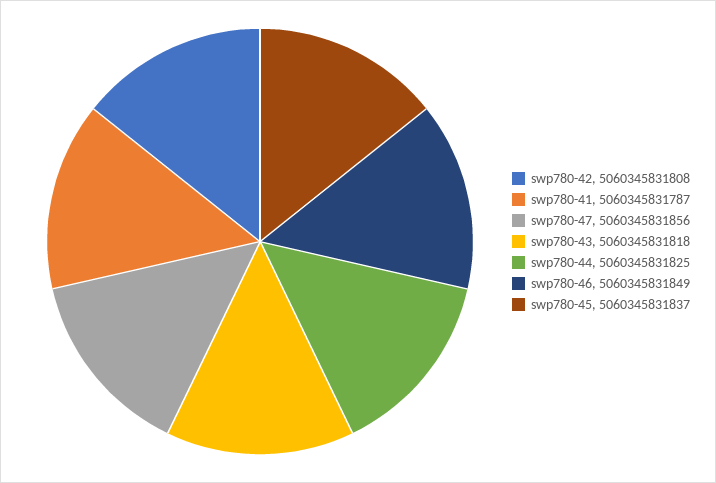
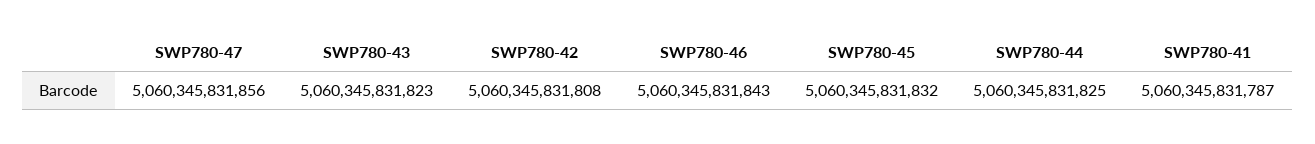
swp780-43: 5060345831818 -> 5060345831823
swp780-46: 5060345831849 -> 5060345831843
swp780-45: 5060345831837 -> 5060345831832

